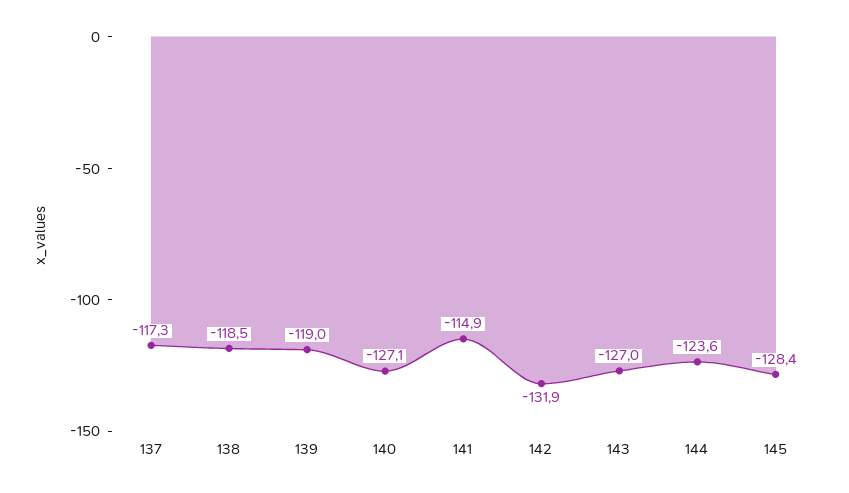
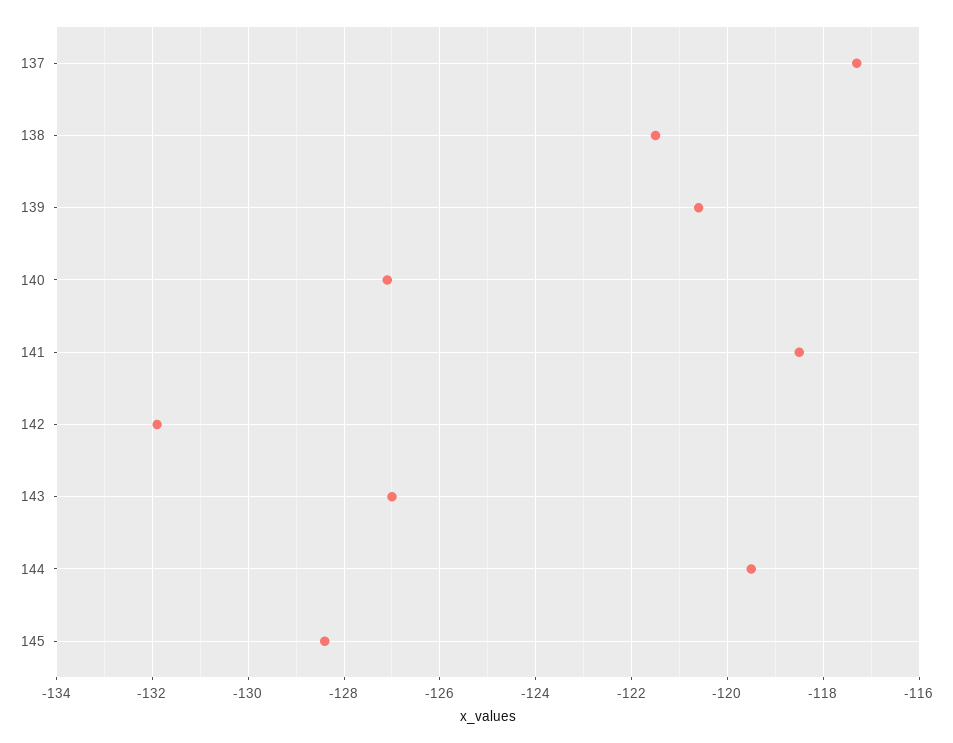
138: -118.5 -> -121.5
139: -119 -> -120.5
141: -114.9 -> -118.5
144: -123.6 -> -119.5

